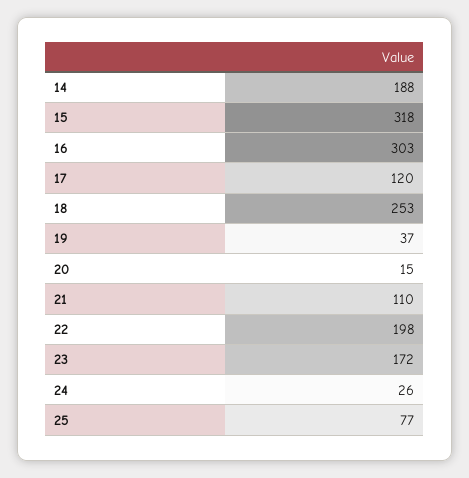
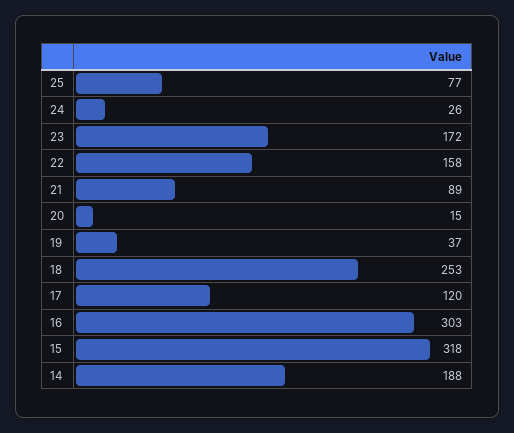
21: 110 -> 89
22: 198 -> 158

